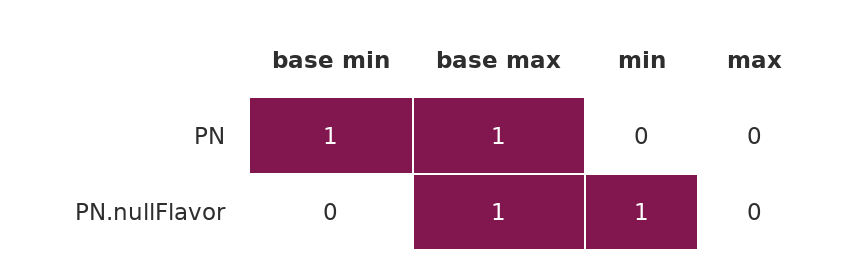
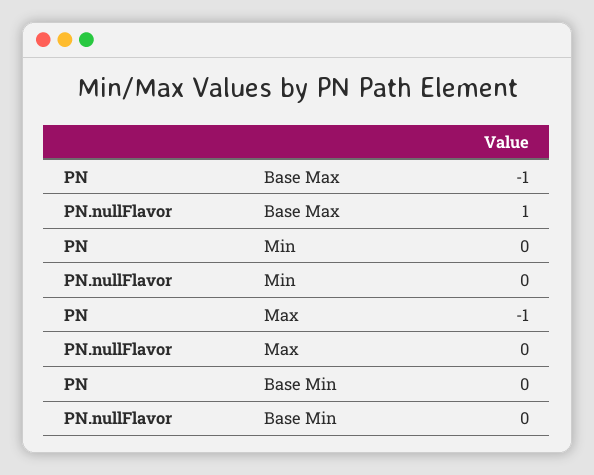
base min, PN: 1 -> 0
base max, PN: 1 -> -1
max, PN: 0 -> -1
min, PN.nullFlavor: 1 -> 0

